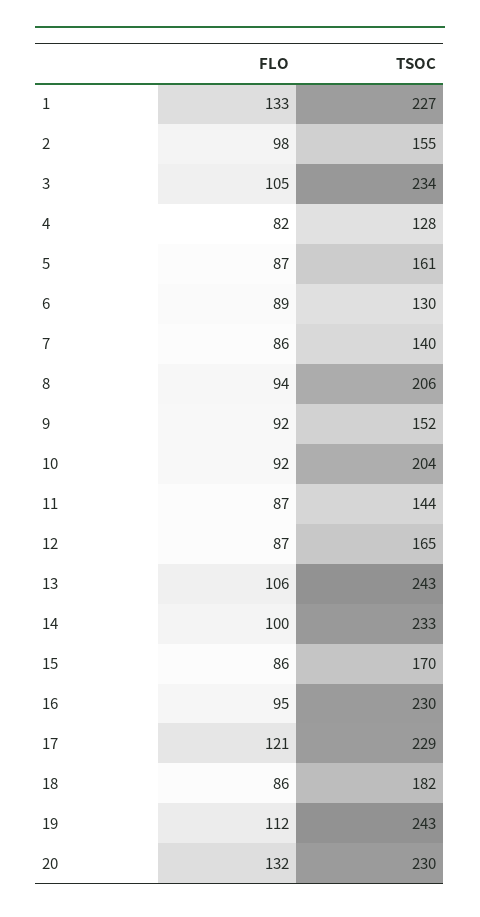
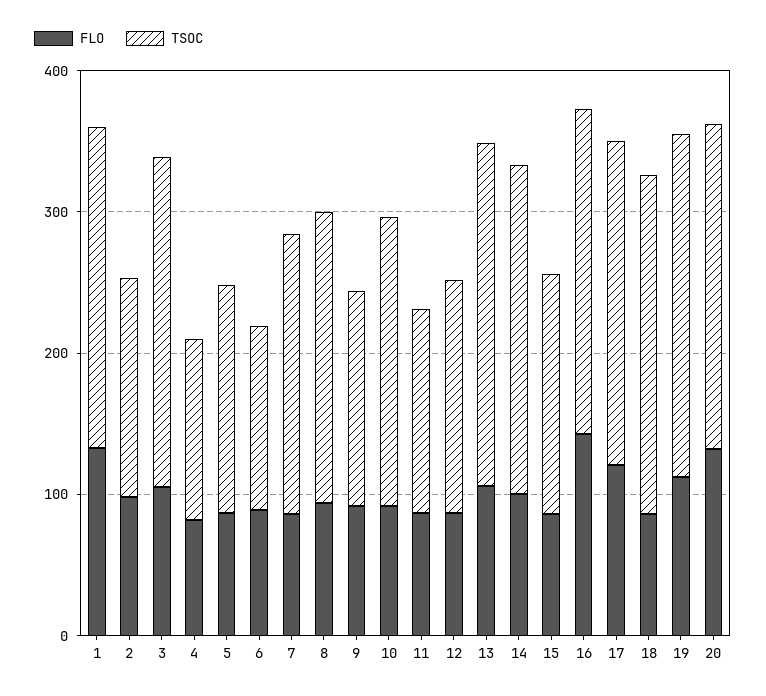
TSOC, 7: 140 -> 200
FLO, 16: 95 -> 140
TSOC, 18: 182 -> 240

